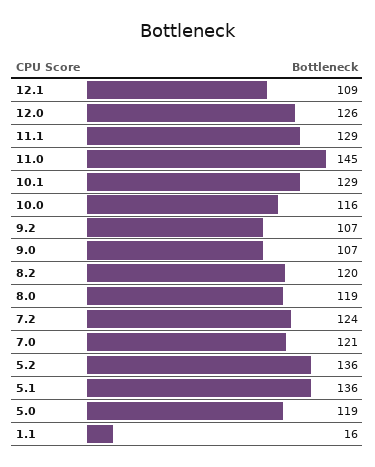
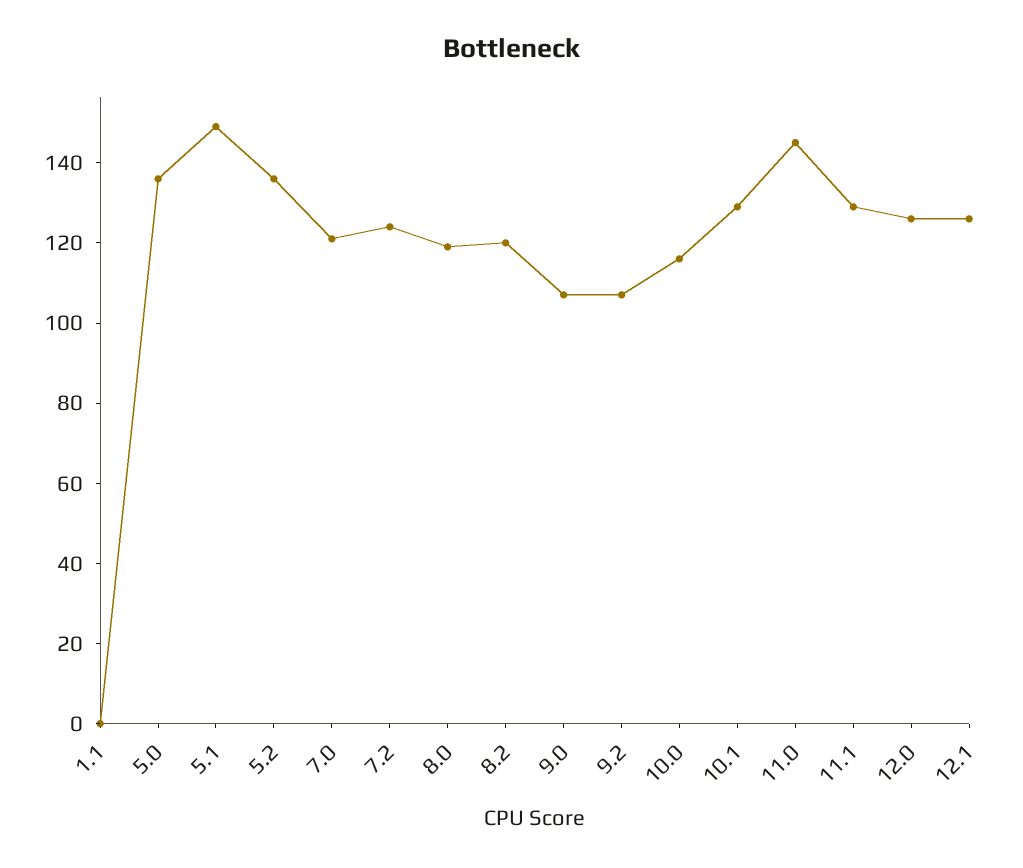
12.1: 109 -> 125
5.1: 136 -> 150
5.0: 119 -> 135
1.1: 16 -> 0

